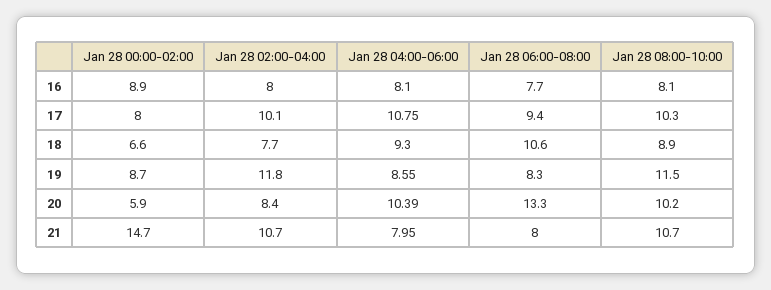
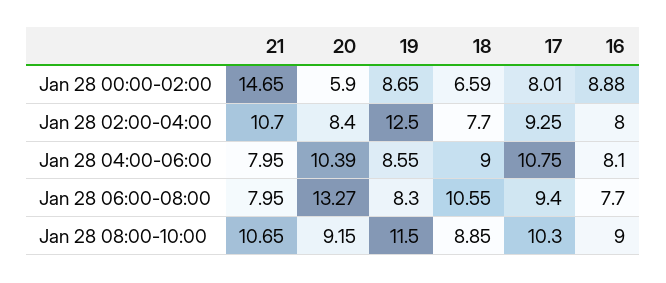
Jan 28 08:00-10:00, 16: 8.1 -> 9
Jan 28 02:00-04:00, 17: 10.1 -> 9.25
Jan 28 04:00-06:00, 18: 9.3 -> 9
Jan 28 02:00-04:00, 19: 11.8 -> 12.5
Jan 28 08:00-10:00, 20: 10.2 -> 9.15

